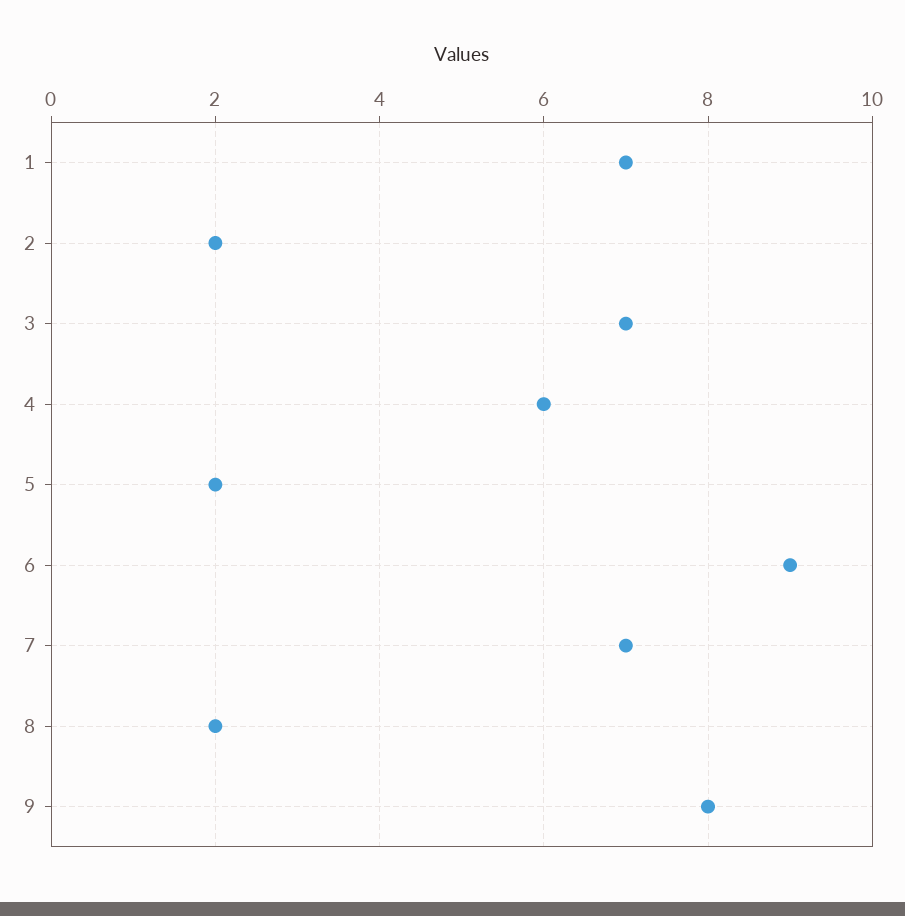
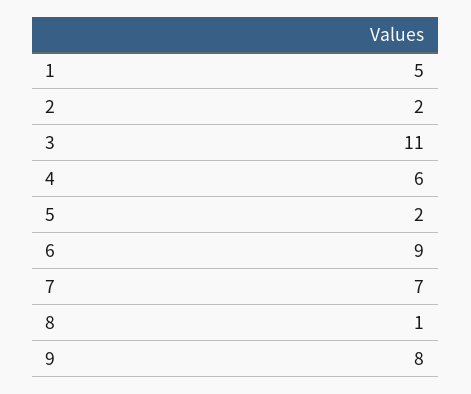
1: 7 -> 5
3: 7 -> 11
8: 2 -> 1

